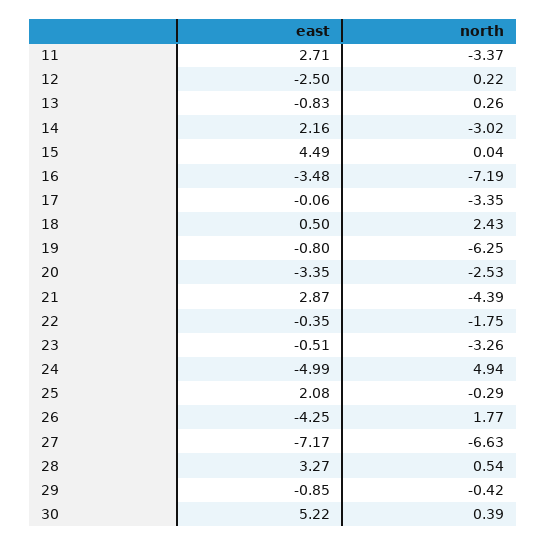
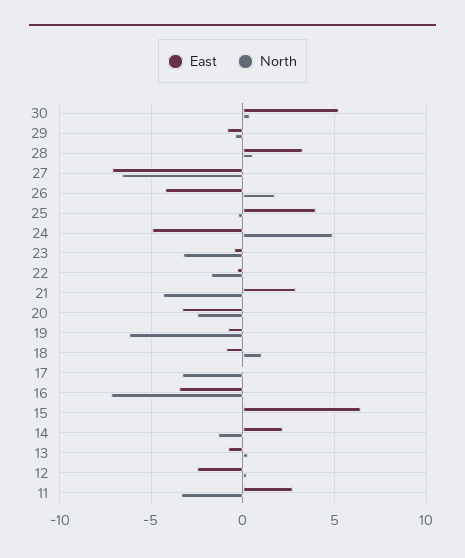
north, 14: -3.02 -> -1.5
east, 15: 4.49 -> 6.5
east, 18: 0.5 -> -1
north, 18: 2.43 -> 1
east, 25: 2.08 -> 4

